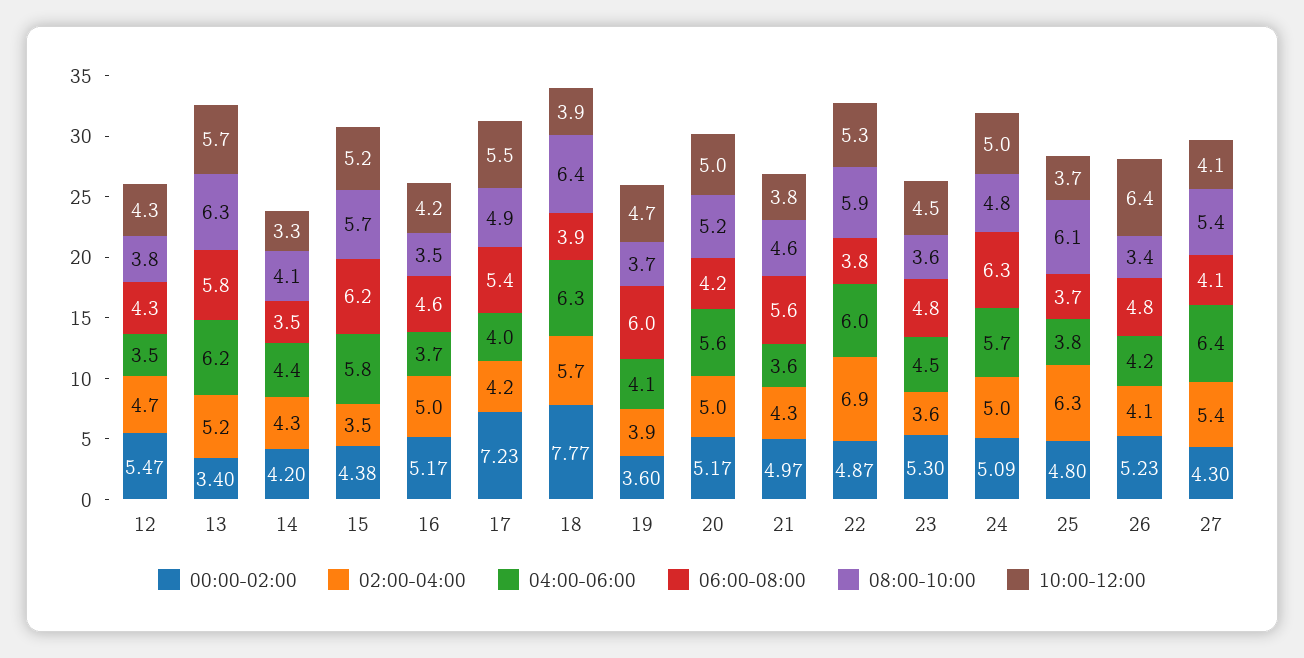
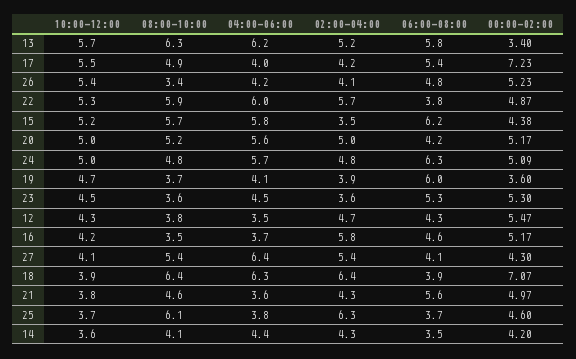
10:00-12:00, 14: 3.3 -> 3.6
02:00-04:00, 16: 5 -> 5.8
00:00-02:00, 18: 7.77 -> 7.07
02:00-04:00, 18: 5.7 -> 6.4
02:00-04:00, 22: 6.9 -> 5.7
06:00-08:00, 23: 4.8 -> 5.3
02:00-04:00, 24: 5 -> 4.8
00:00-02:00, 25: 4.8 -> 4.6
10:00-12:00, 26: 6.4 -> 5.4

